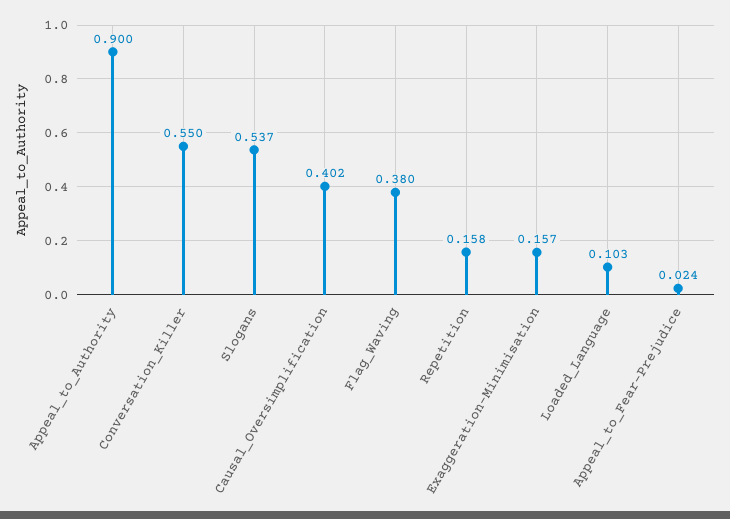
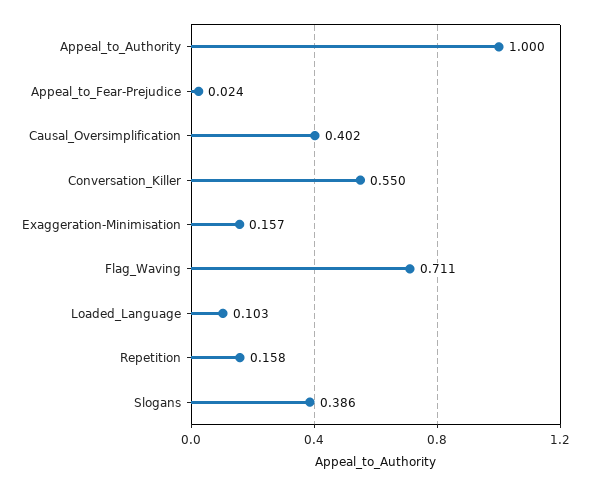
Appeal_to_Authority: 0.9 -> 1
Slogans: 0.537 -> 0.386
Flag_Waving: 0.38 -> 0.711

